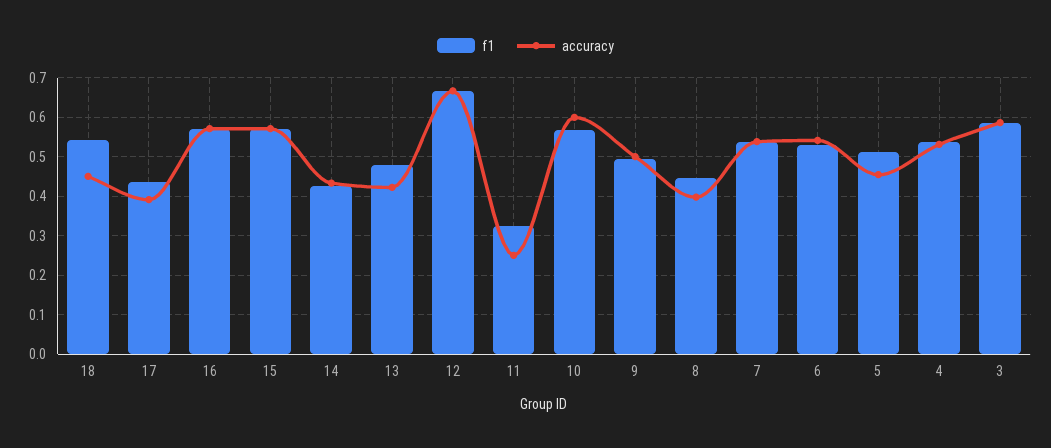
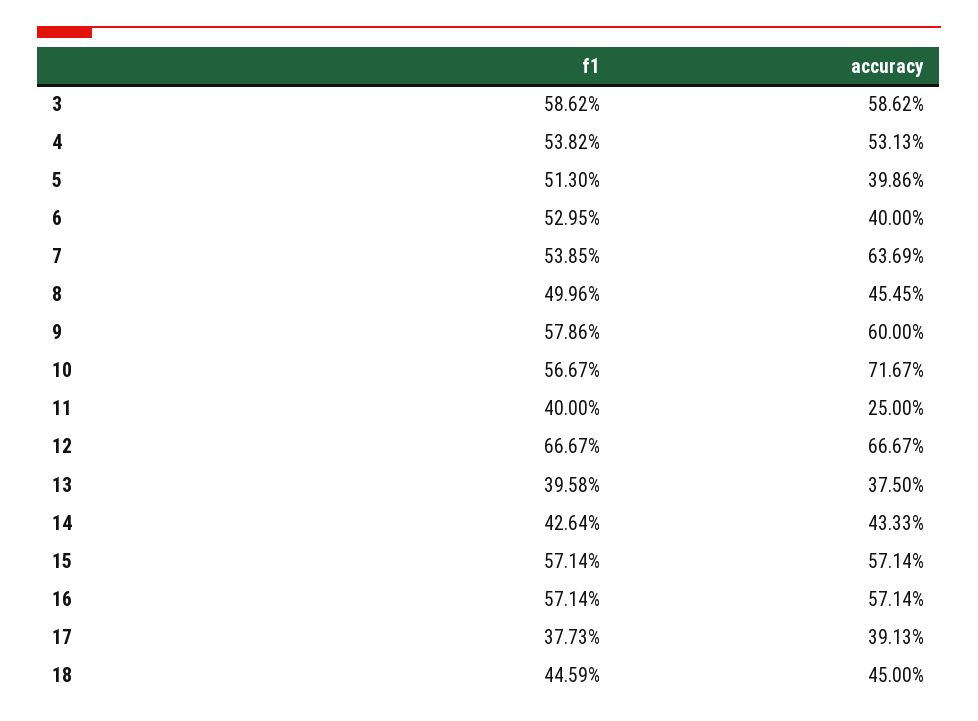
f1, 18: 0.54 -> 0.4459
f1, 17: 0.44 -> 0.3773
f1, 13: 0.48 -> 0.3958
accuracy, 13: 0.42 -> 0.375
f1, 11: 0.32 -> 0.4
accuracy, 10: 0.6 -> 0.7167
f1, 9: 0.5 -> 0.5786
accuracy, 9: 0.5 -> 0.6
f1, 8: 0.44 -> 0.4996
accuracy, 8: 0.4 -> 0.4545
accuracy, 7: 0.54 -> 0.6369
accuracy, 6: 0.54 -> 0.4
accuracy, 5: 0.46 -> 0.3986

